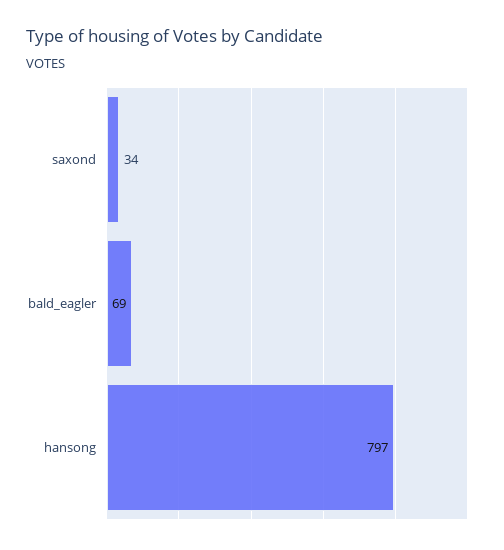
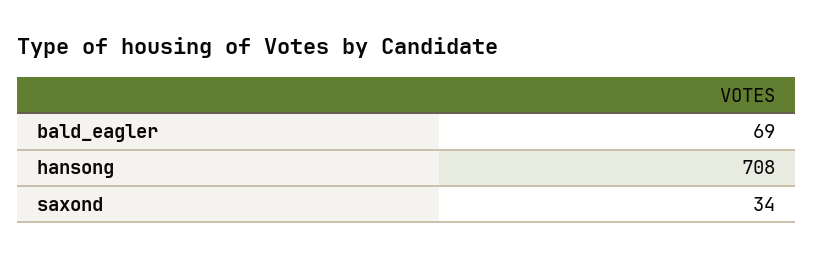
hansong: 797 -> 708

